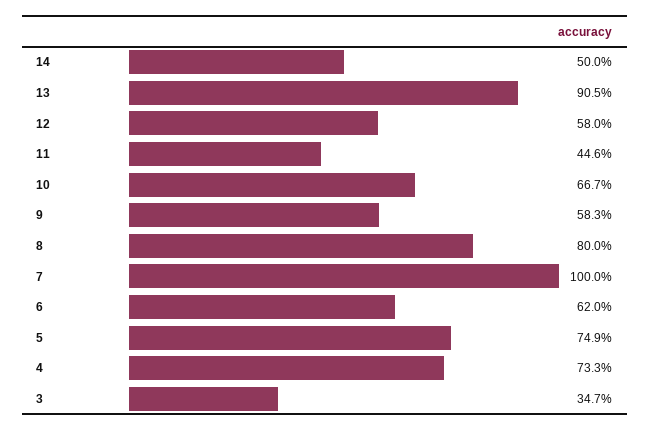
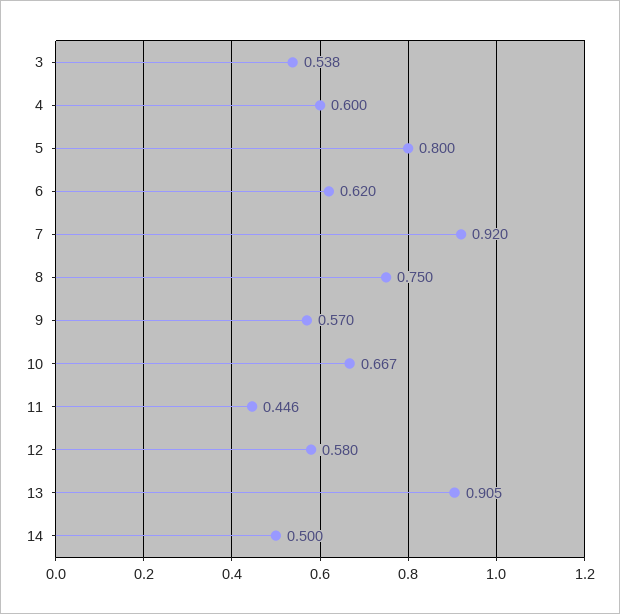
9: 0.583 -> 0.57
8: 0.8 -> 0.75
7: 1 -> 0.92
5: 0.749 -> 0.8
4: 0.733 -> 0.6
3: 0.347 -> 0.538

